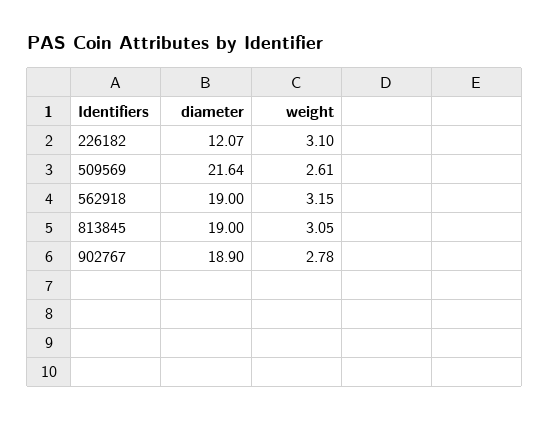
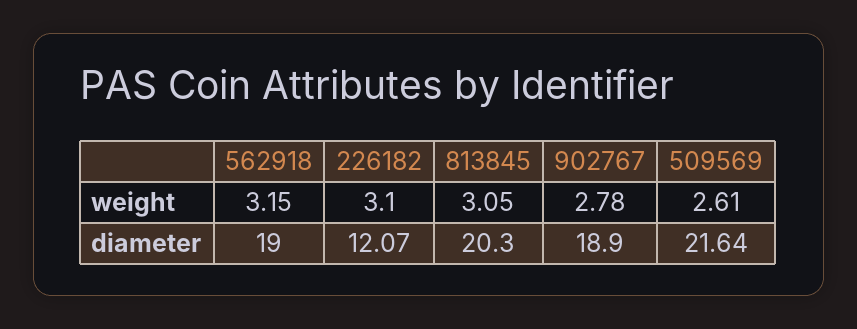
diameter, 813845: 19 -> 20.3

